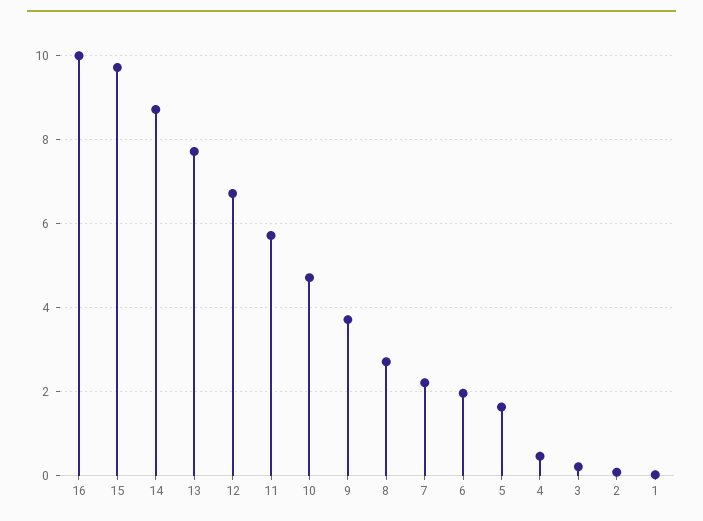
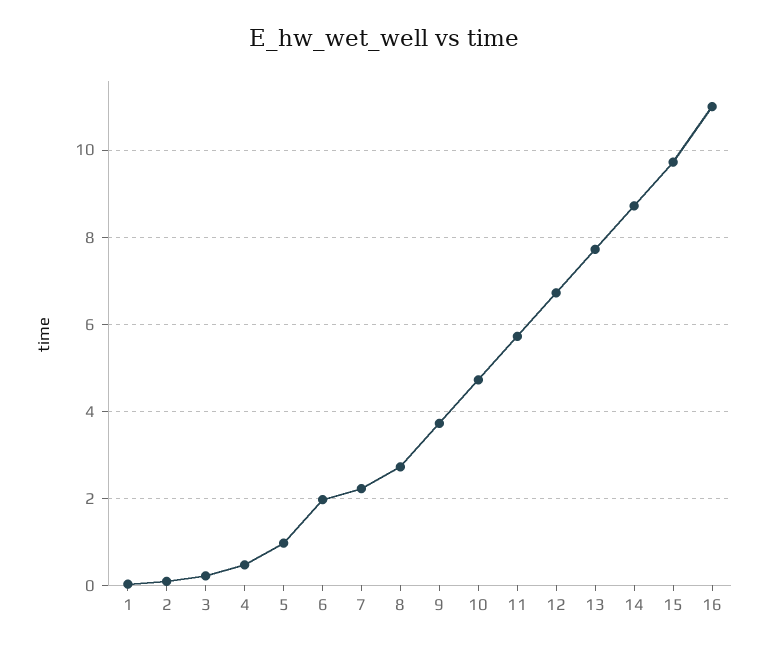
16: 10 -> 11
5: 1.6 -> 1

